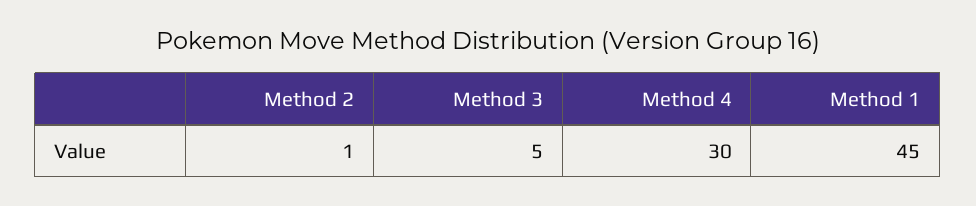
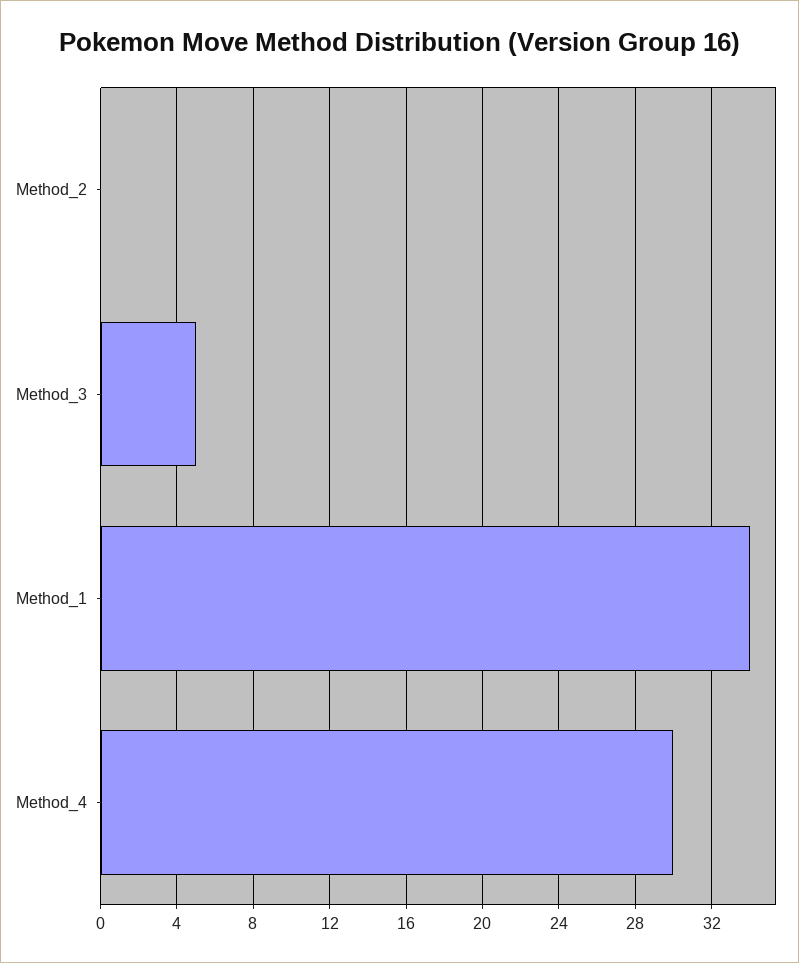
Method 2: 1 -> 0
Method 1: 45 -> 34

